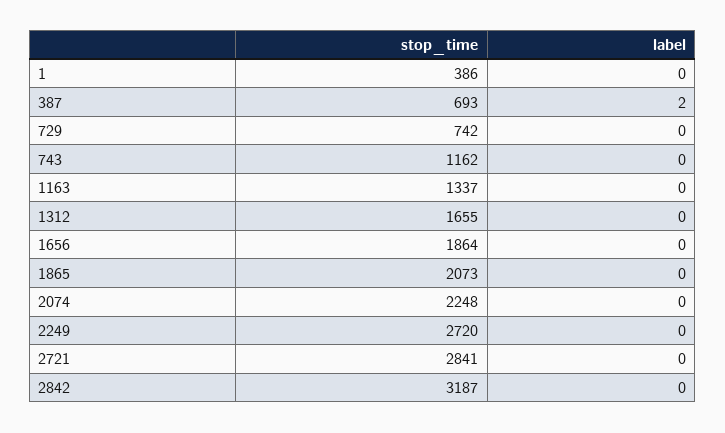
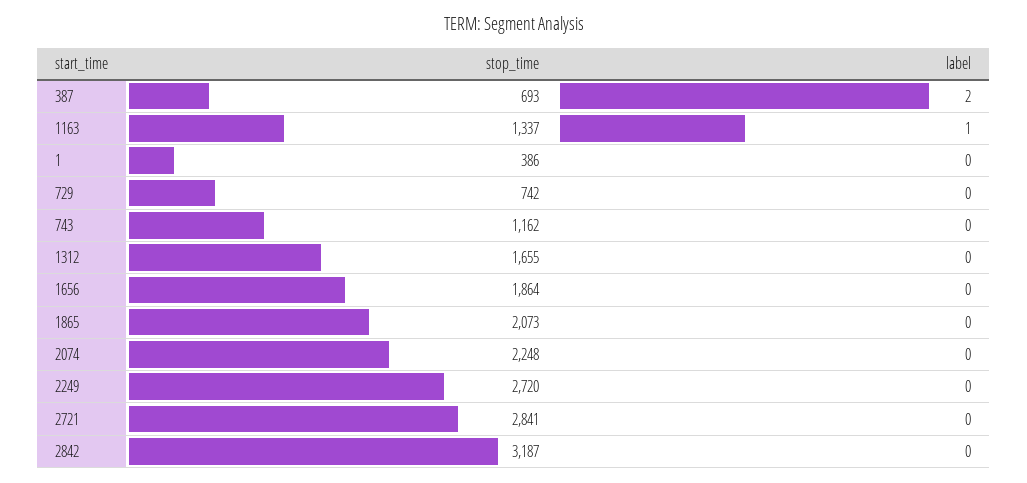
label, 1163: 0 -> 1

